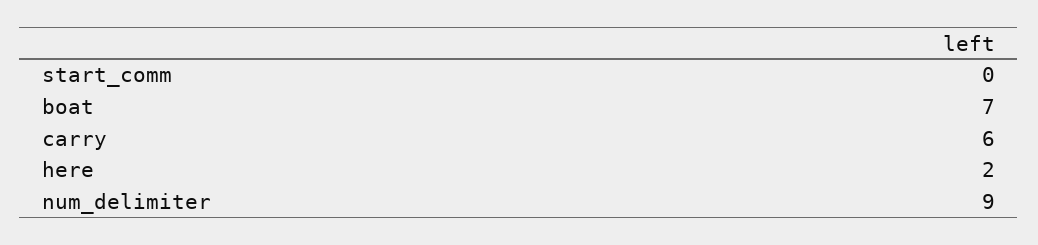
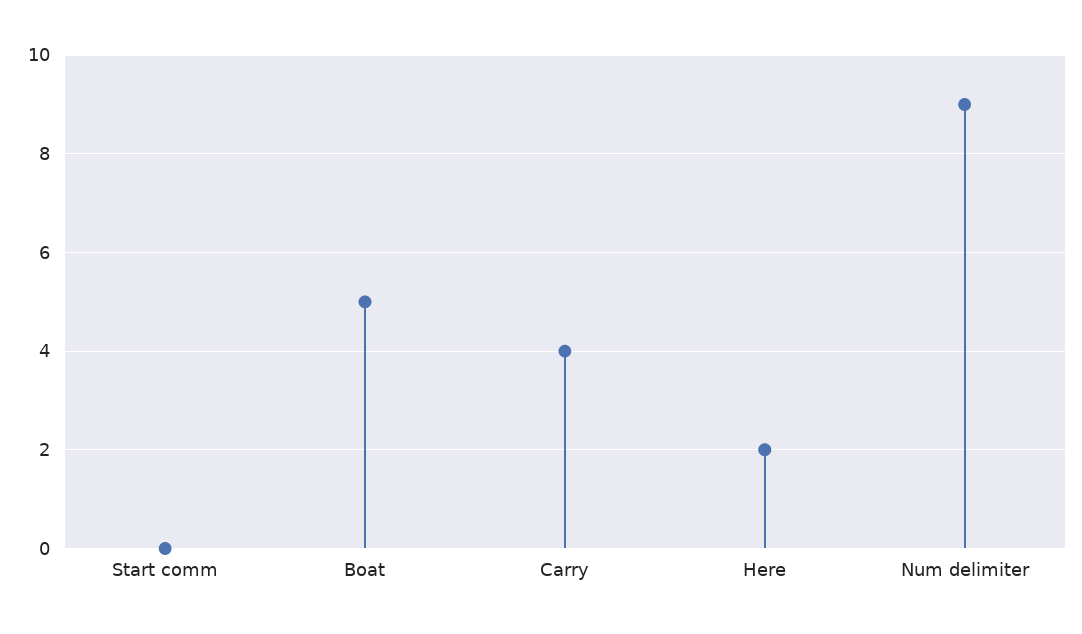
boat: 7 -> 5
carry: 6 -> 4

